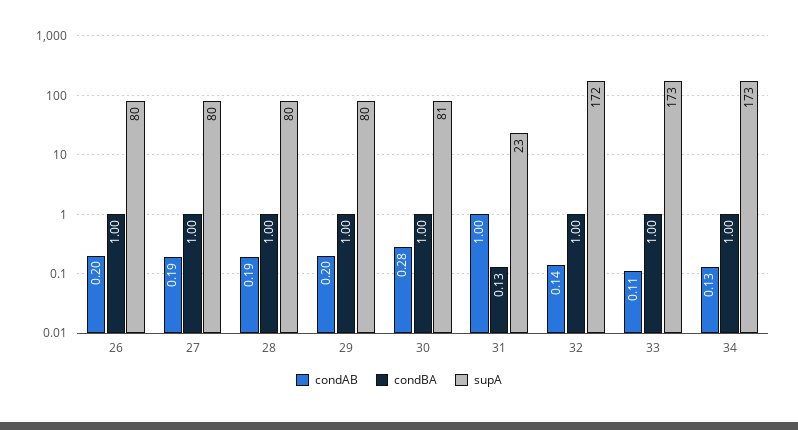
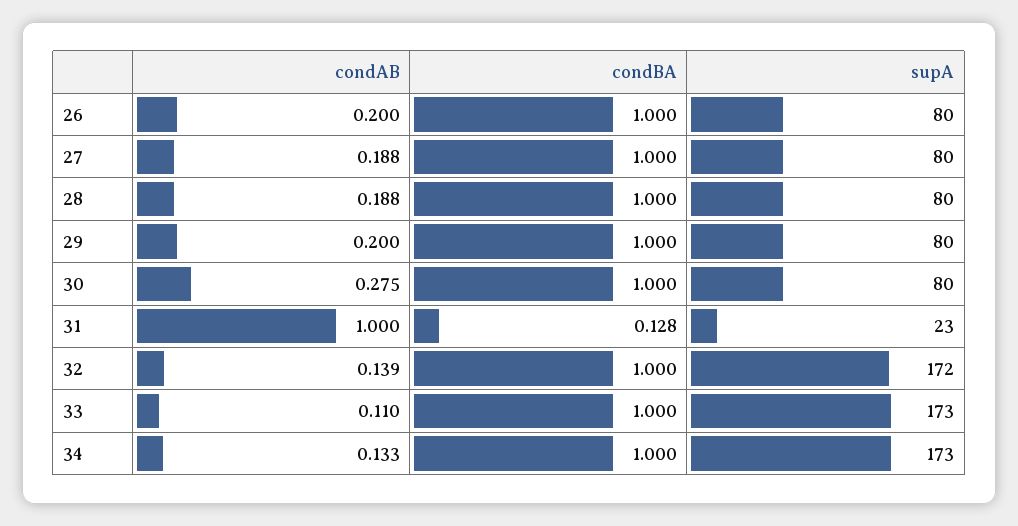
supA, 30: 81 -> 80

